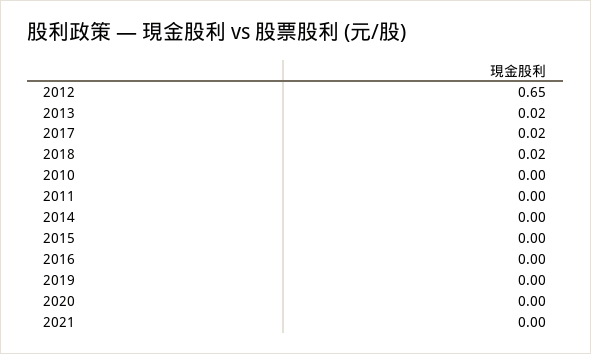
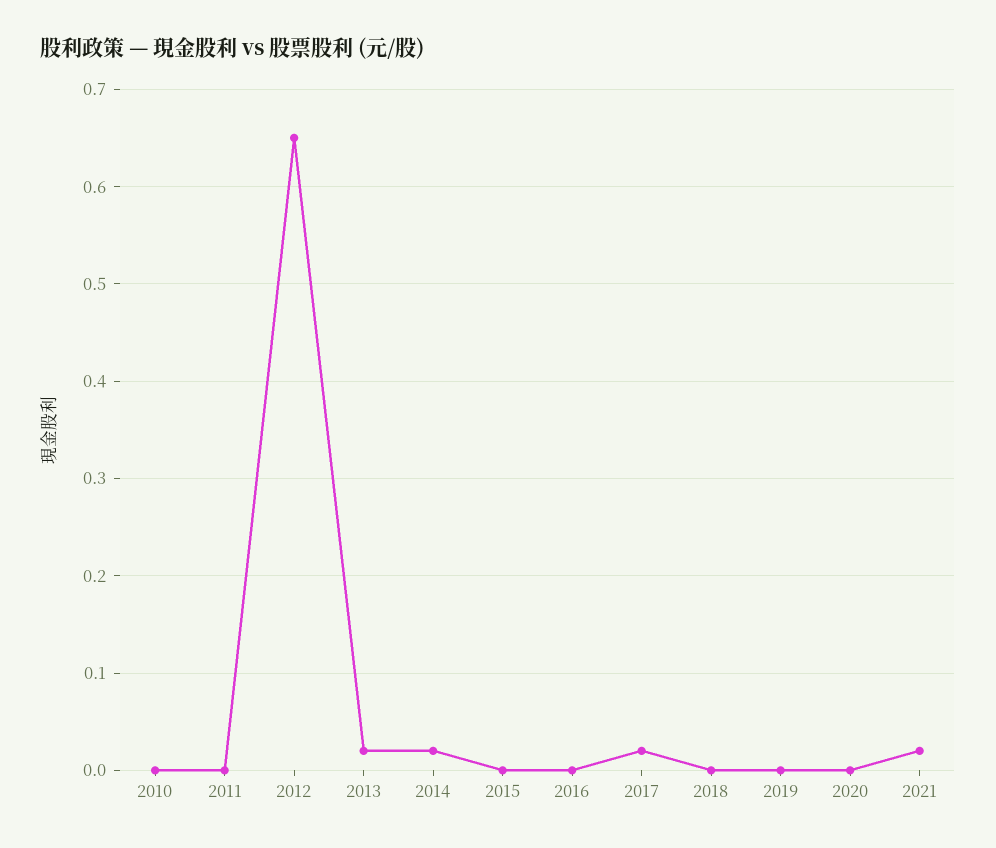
2018: 0.02 -> 0
2014: 0 -> 0.02
2021: 0 -> 0.02

